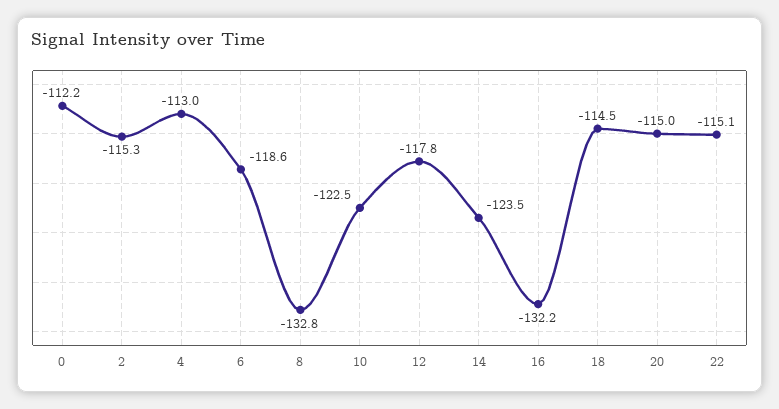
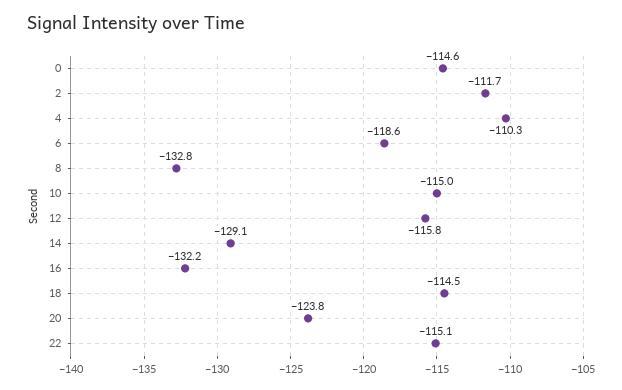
0: -112.2 -> -114.6
2: -115.3 -> -111.7
4: -113 -> -110.3
10: -122.5 -> -115
12: -117.8 -> -115.8
14: -123.5 -> -129.1
20: -115 -> -123.8

